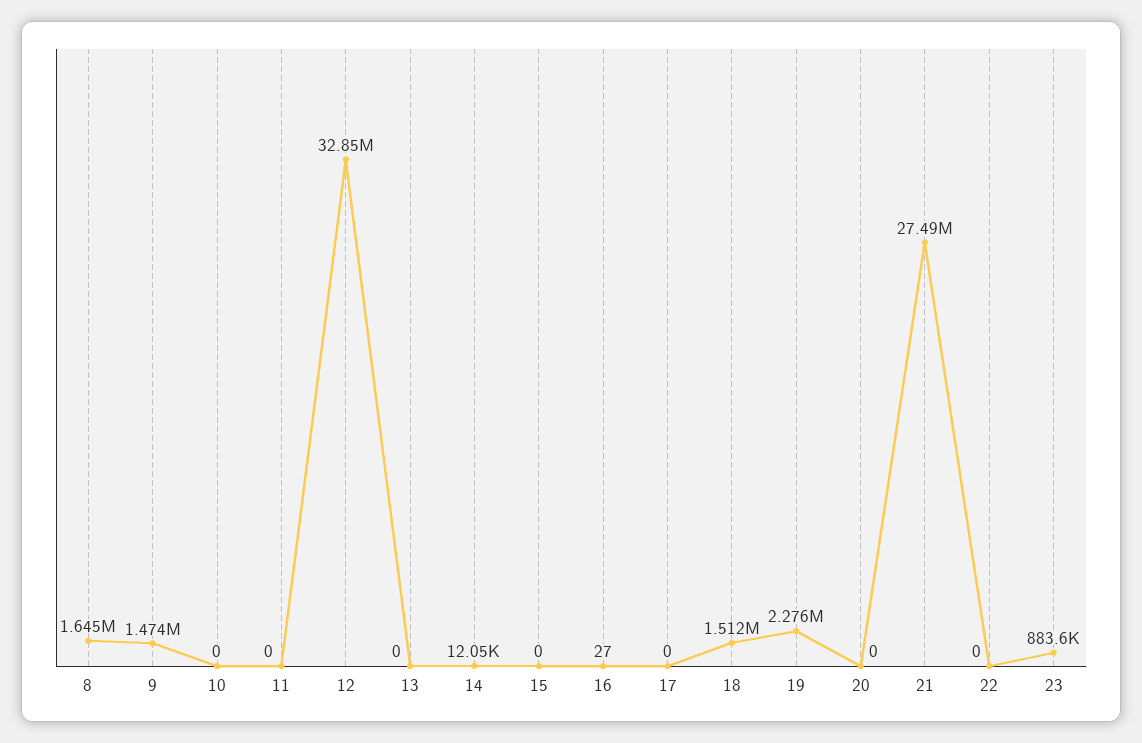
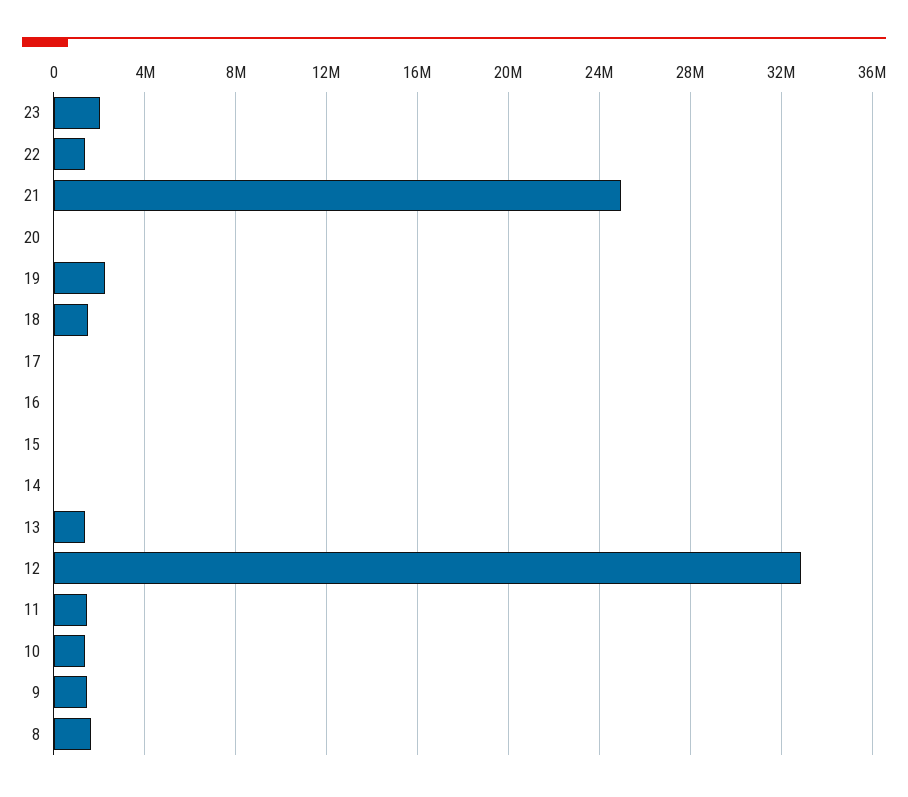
10: 0 -> 1500000
11: 0 -> 1500000
13: 0 -> 1500000
21: 27490000 -> 25000000
22: 0 -> 1500000
23: 883600 -> 2000000

